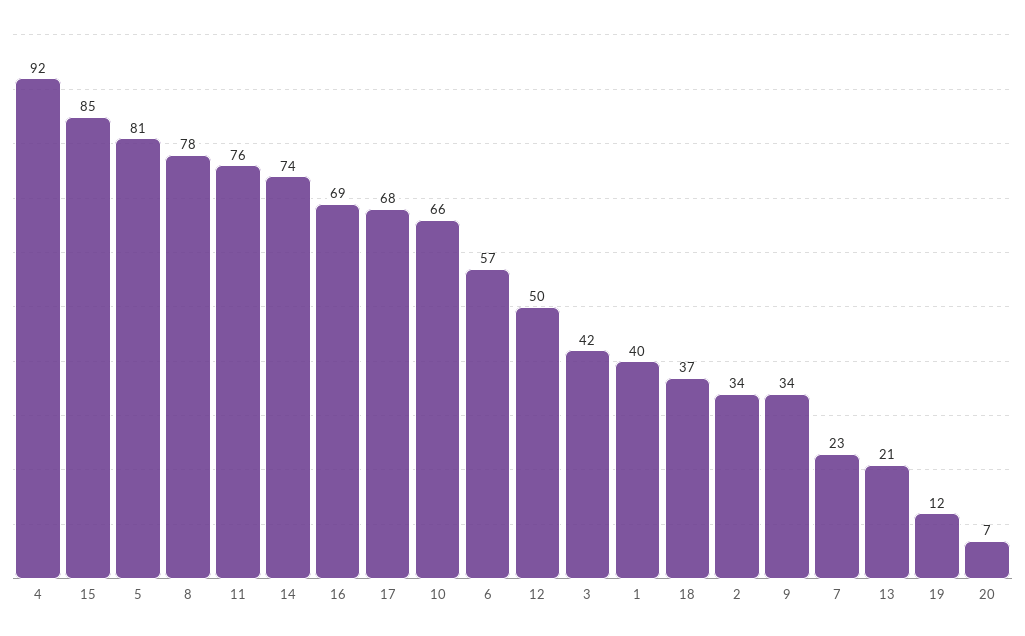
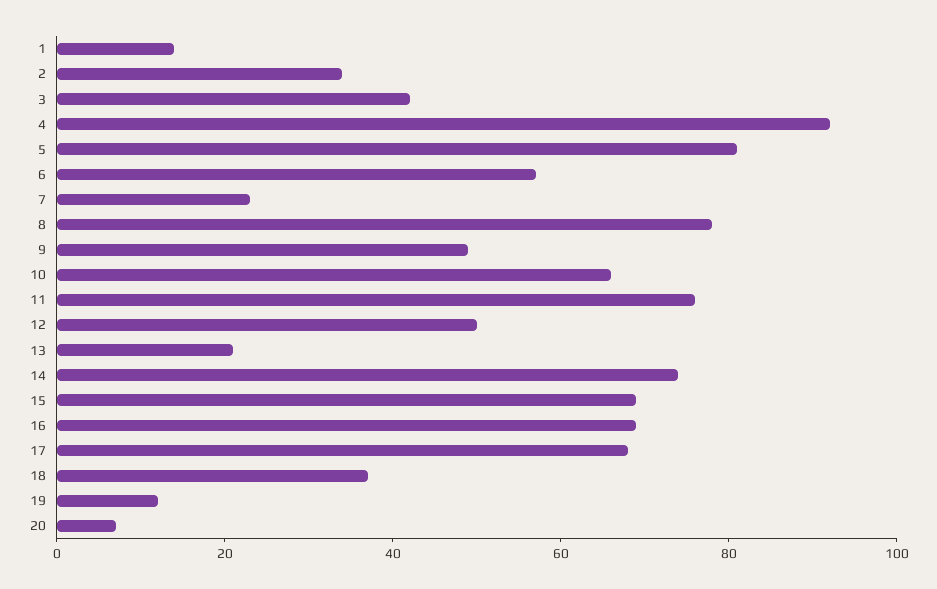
15: 85 -> 70
1: 40 -> 15
9: 34 -> 50

